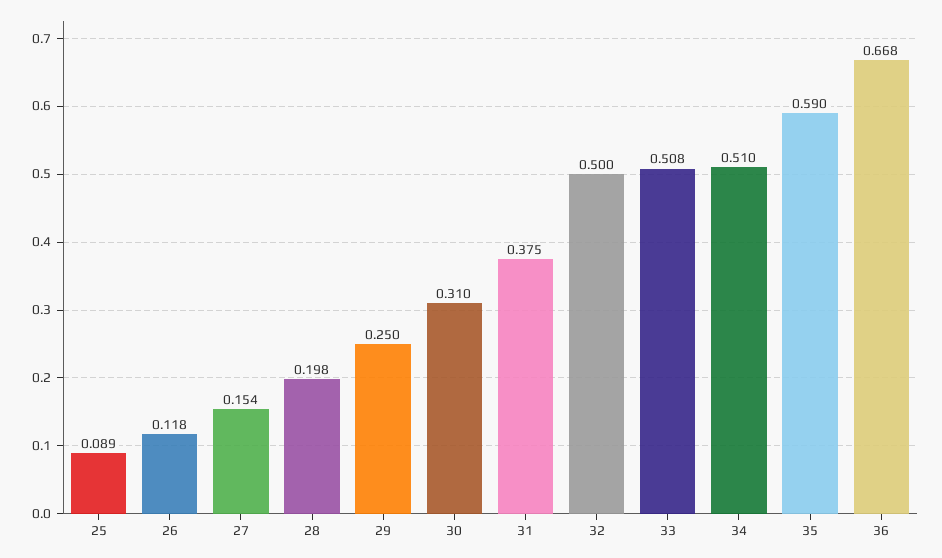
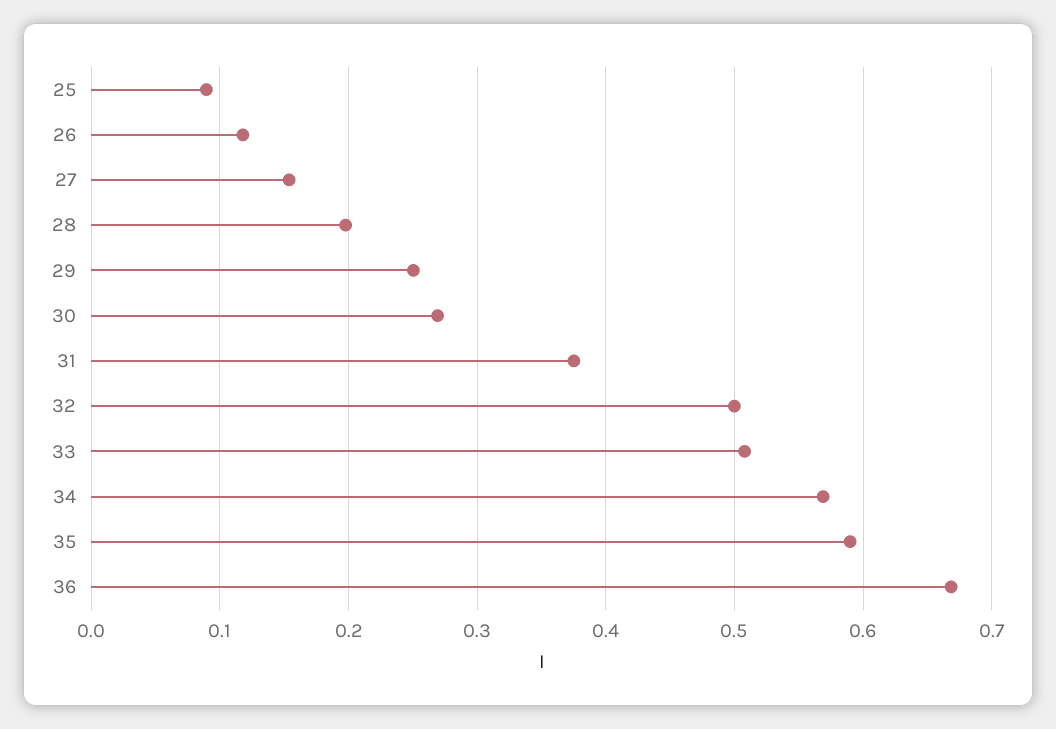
30: 0.31 -> 0.27
34: 0.51 -> 0.57

